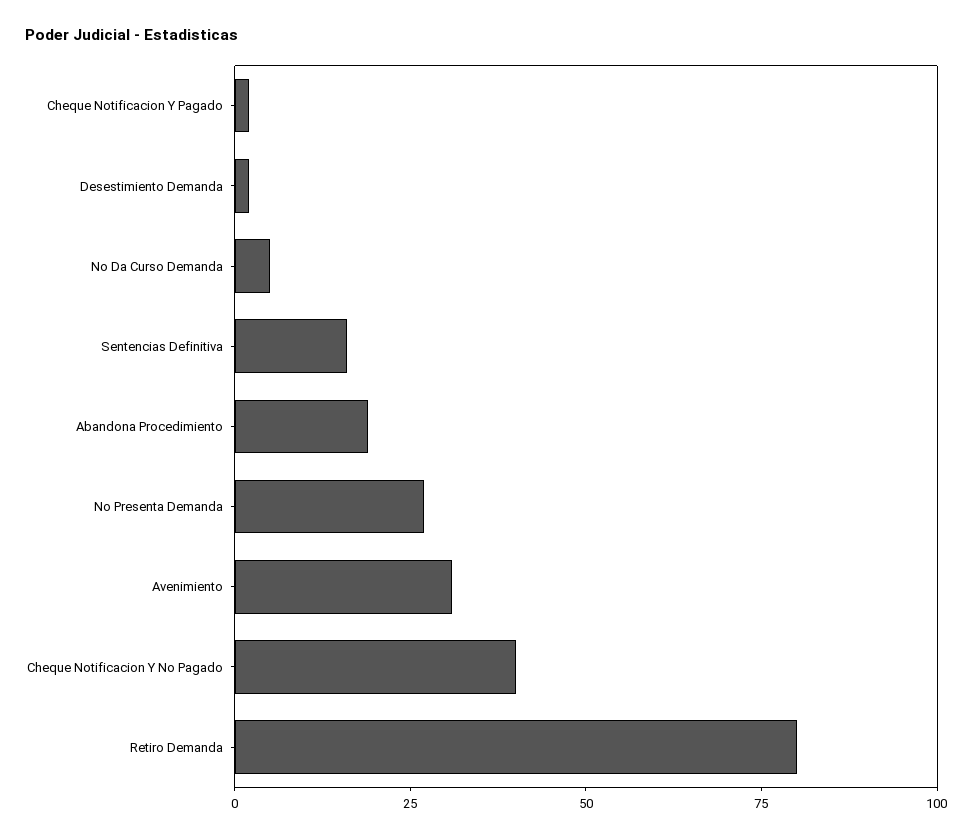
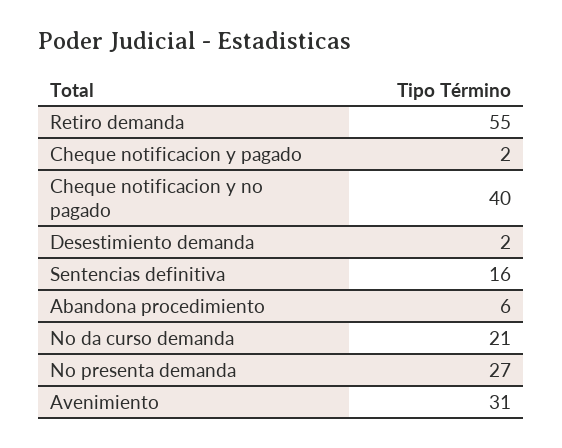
No Da Curso Demanda: 5 -> 21
Abandona Procedimiento: 20 -> 6
Retiro Demanda: 80 -> 55

